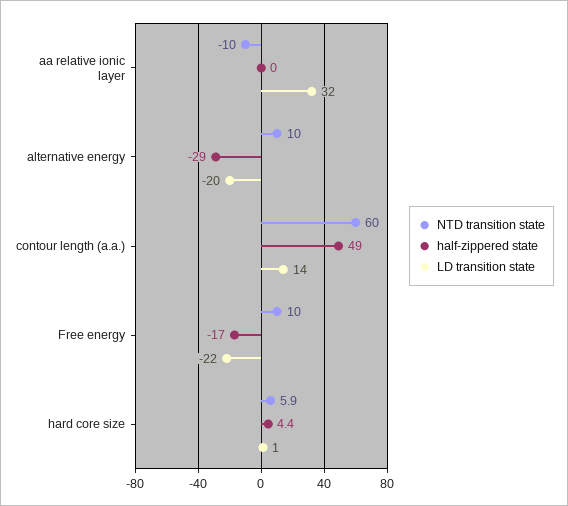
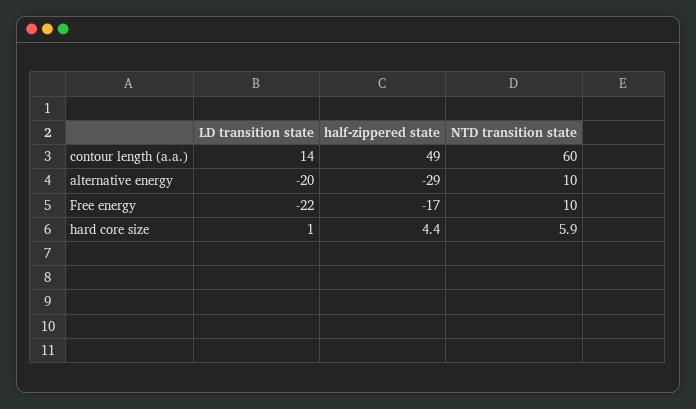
NTD transition state, aa relative ionic layer: -10 -> none
half-zippered state, aa relative ionic layer: 0 -> none
LD transition state, aa relative ionic layer: 32 -> none

